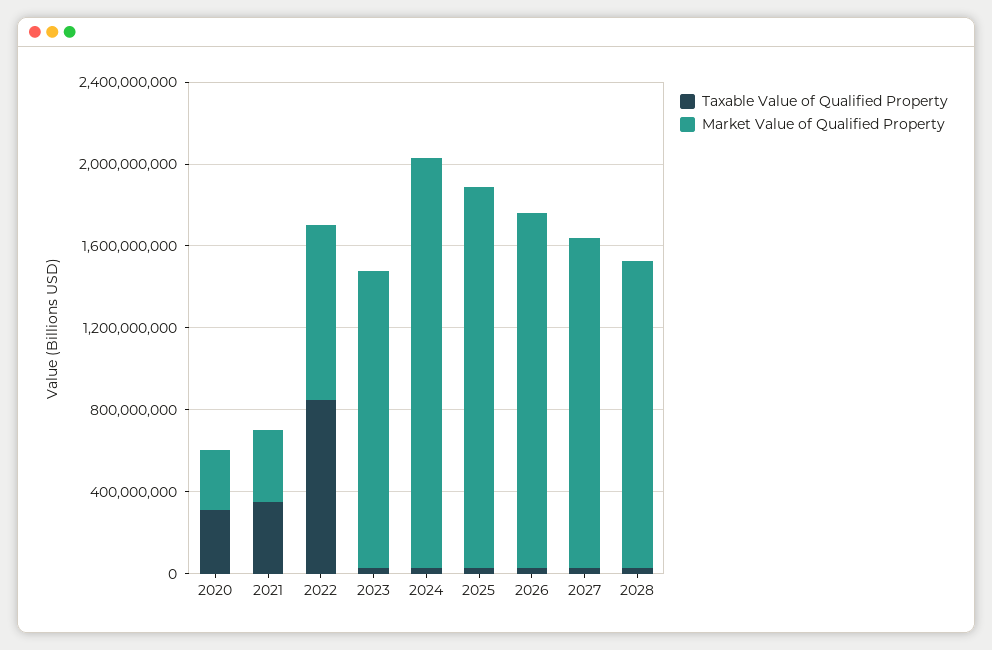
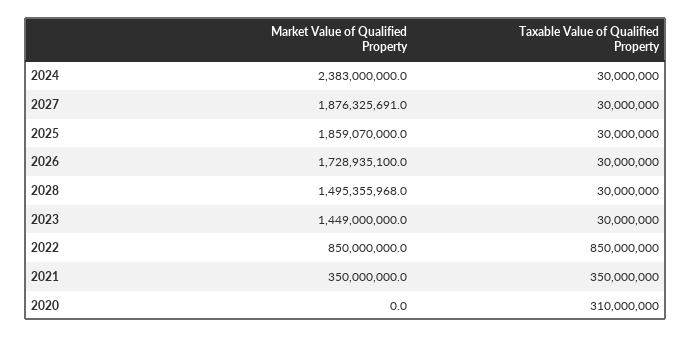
Market Value of Qualified Property, 2020: 300000000 -> 0
Market Value of Qualified Property, 2024: 2000000000 -> 2383000000
Market Value of Qualified Property, 2027: 1600000000 -> 1876325691

